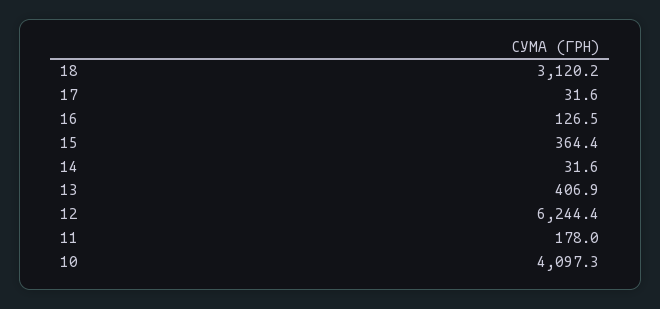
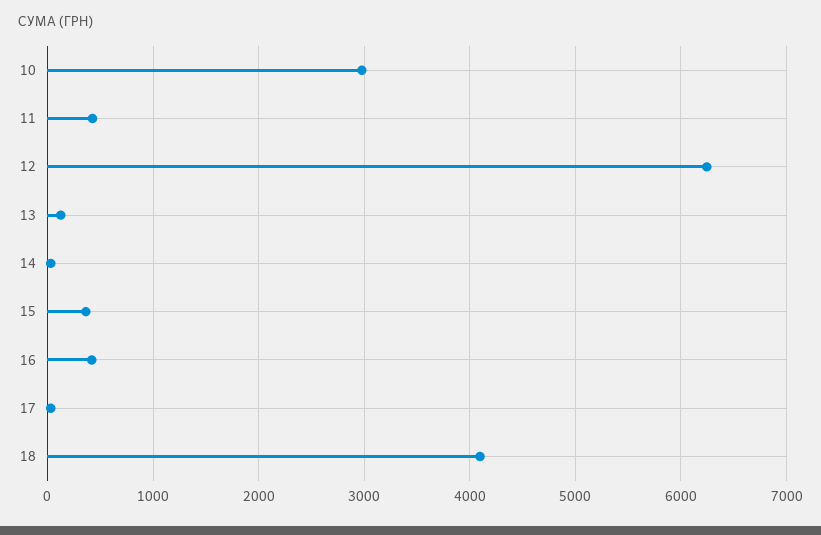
18: 3120.2 -> 4100
16: 126.5 -> 400
13: 406.9 -> 100
11: 178 -> 400
10: 4097.3 -> 3000

